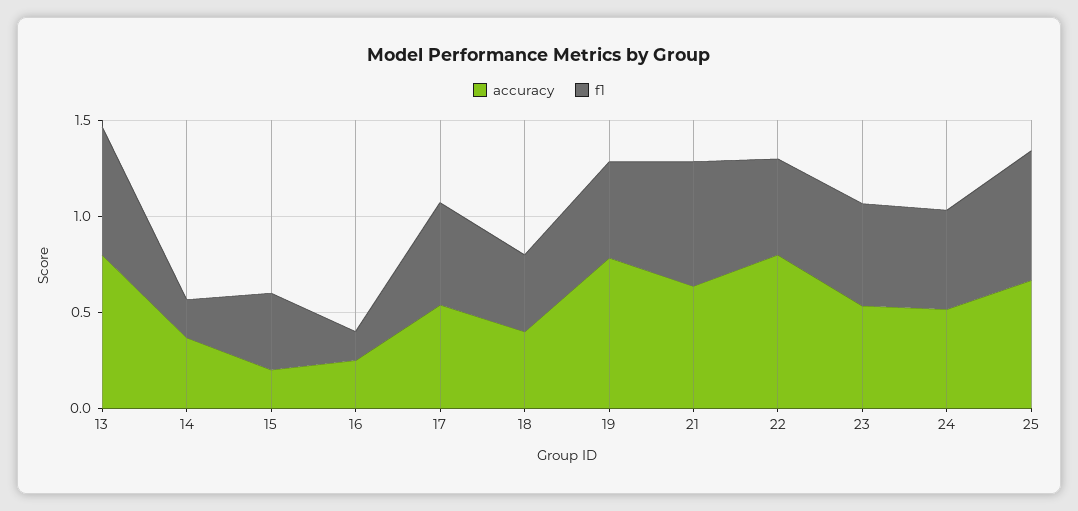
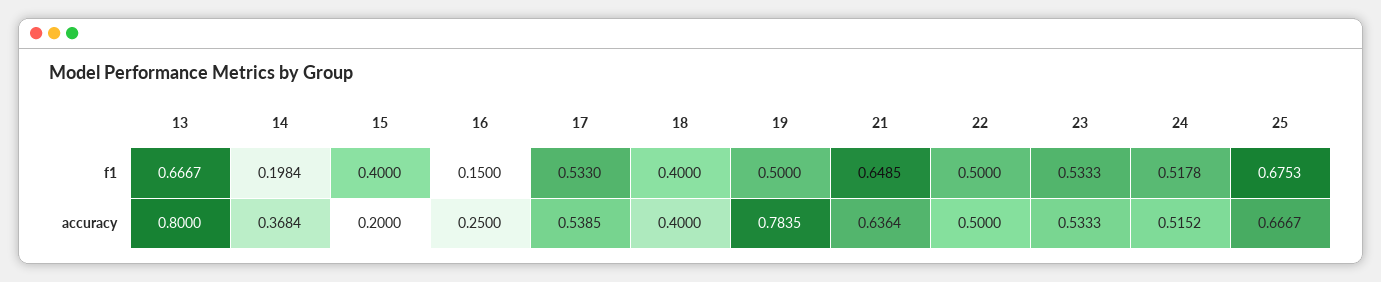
accuracy, 22: 0.8 -> 0.5

